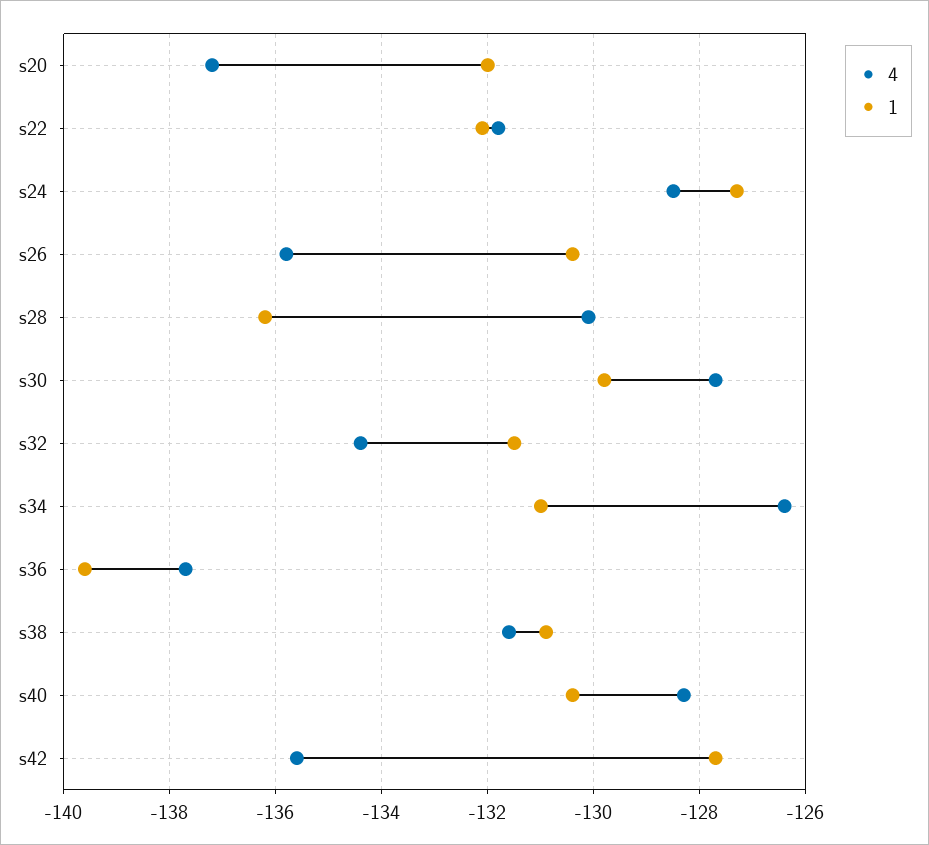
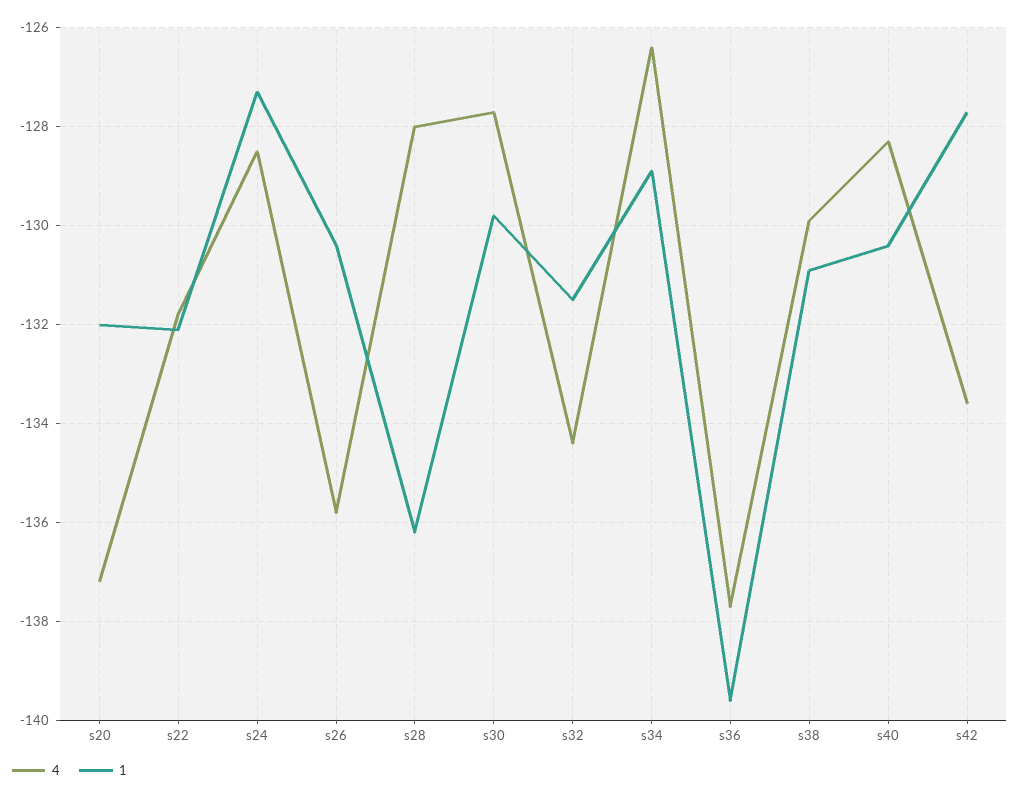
4, s28: -130 -> -128
1, s34: -131 -> -129
4, s38: -131.5 -> -130
4, s42: -135.5 -> -133.5

